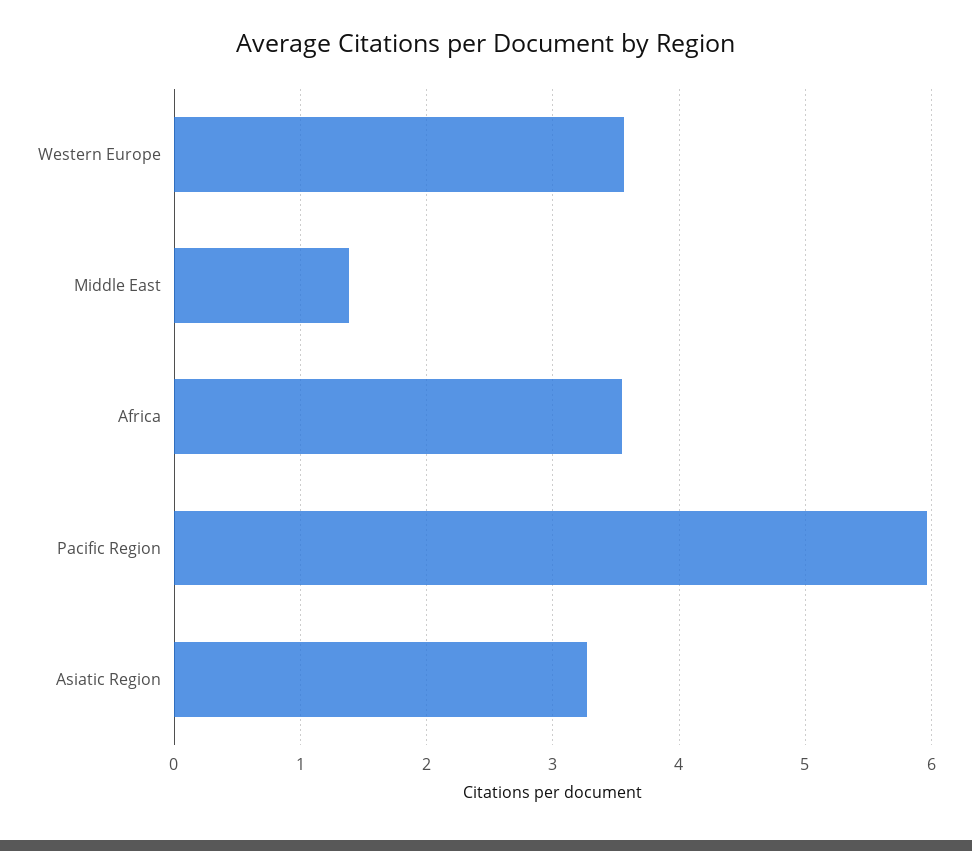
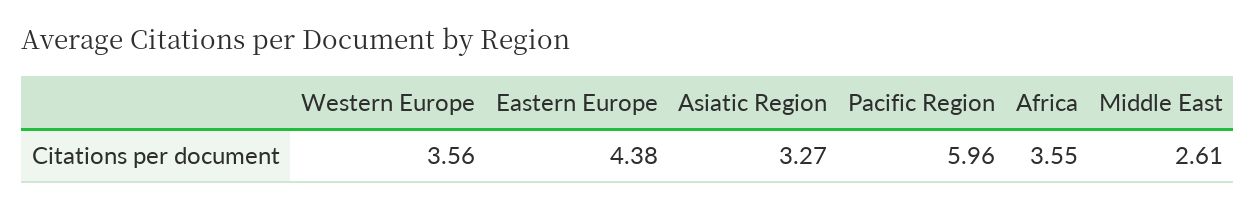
Middle East: 1.4 -> 2.61
Eastern Europe: none -> 4.38

